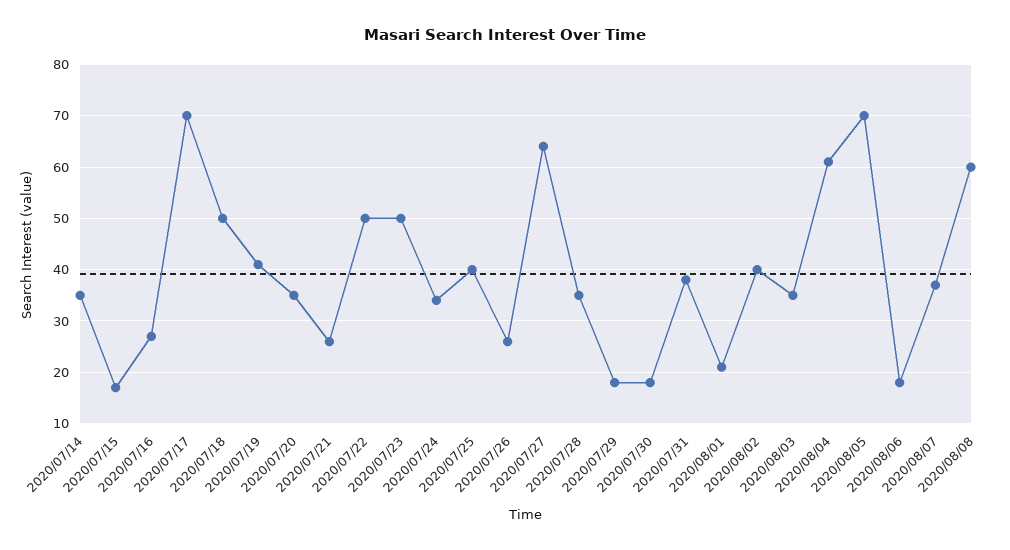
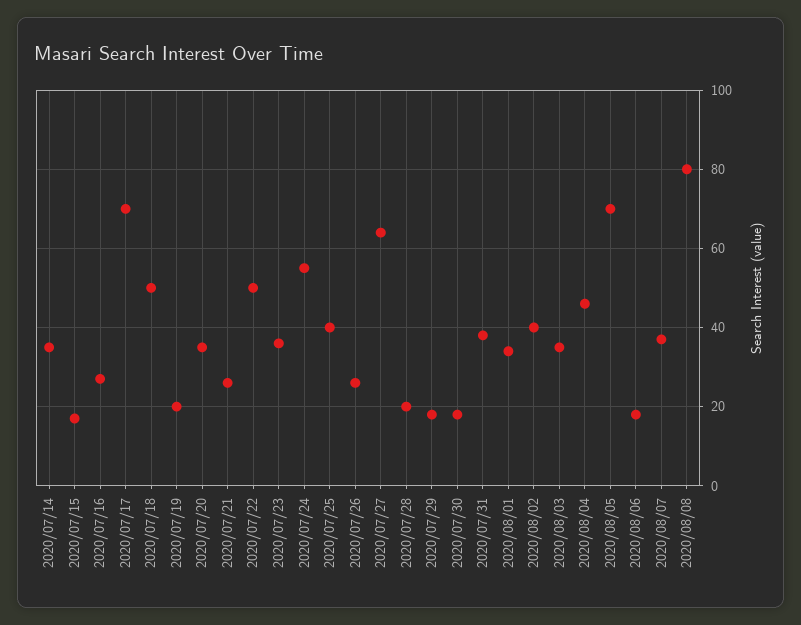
2020/07/19: 40 -> 20
2020/07/23: 50 -> 35
2020/07/24: 35 -> 55
2020/07/28: 35 -> 20
2020/08/01: 20 -> 35
2020/08/04: 60 -> 45
2020/08/08: 60 -> 80

